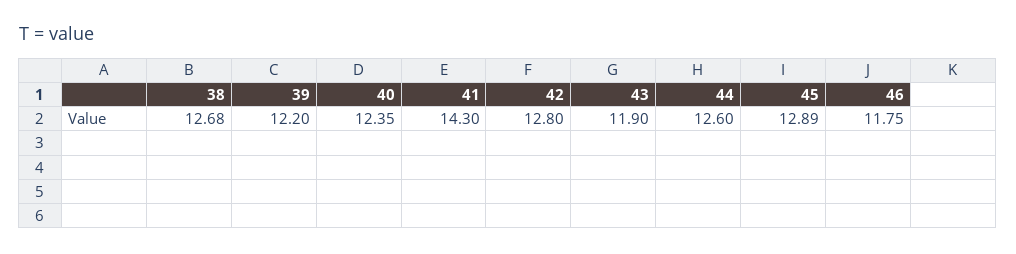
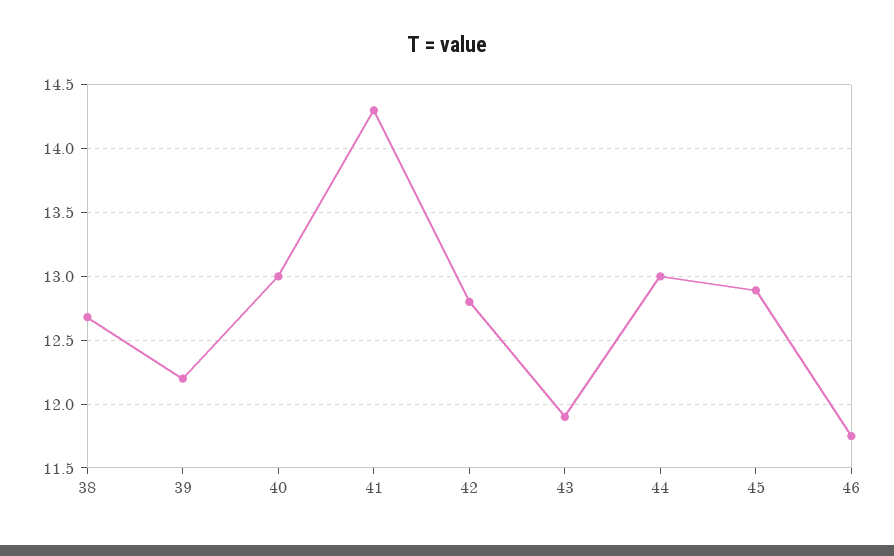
40: 12.35 -> 13
44: 12.6 -> 13

